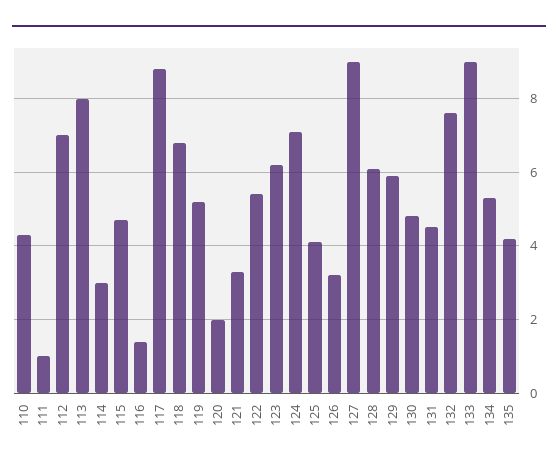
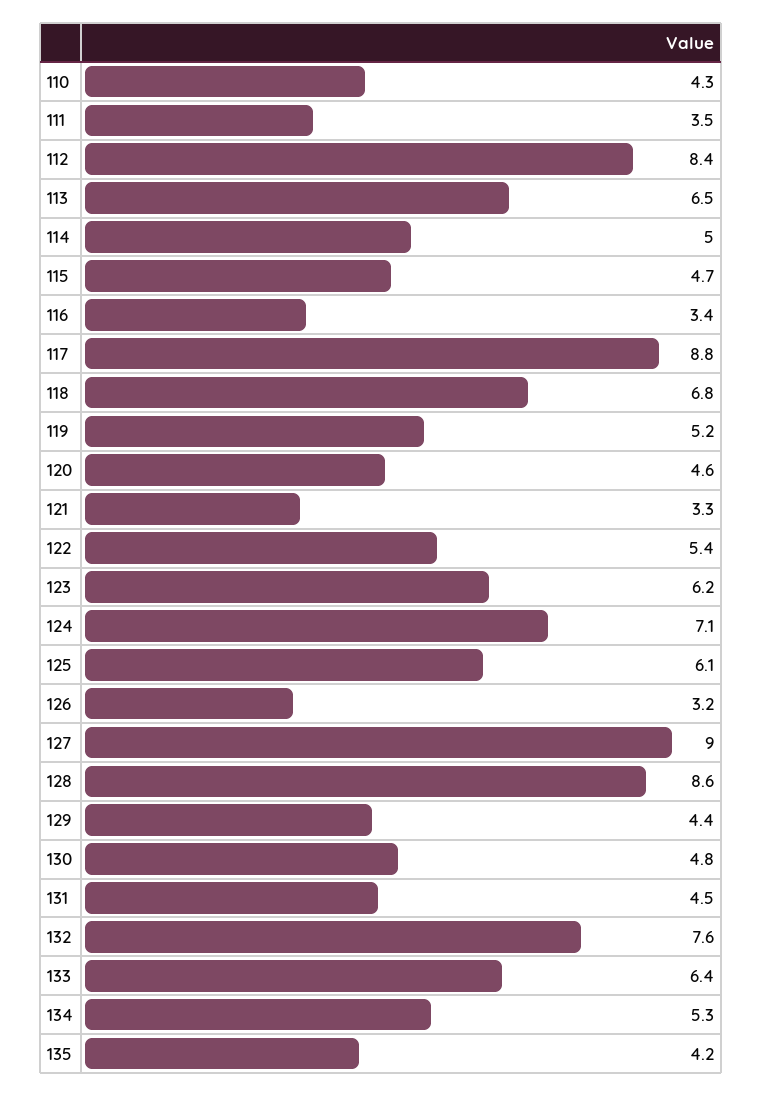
111: 1 -> 3.5
112: 7 -> 8.4
113: 8 -> 6.5
114: 3 -> 5
116: 1.5 -> 3.4
120: 2 -> 4.6
125: 4 -> 6.1
128: 6 -> 8.6
129: 6 -> 4.4
133: 9 -> 6.4

